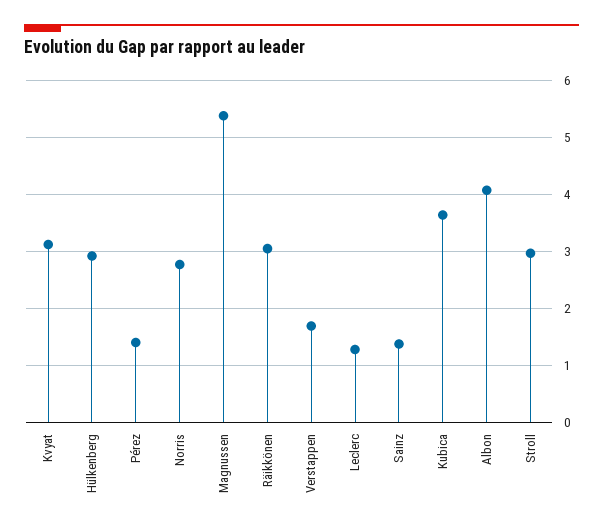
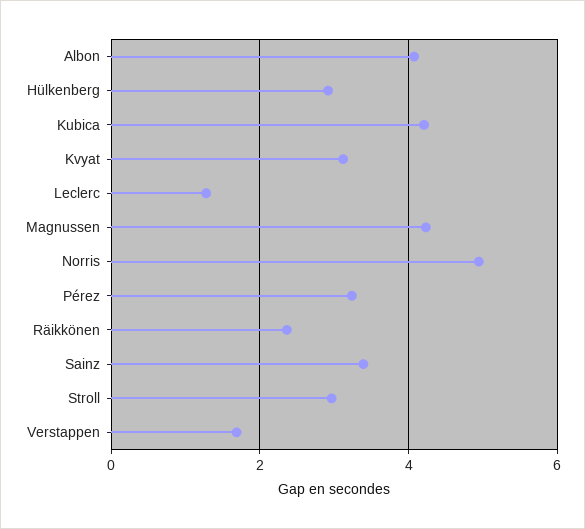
Pérez: 1.4 -> 3.2
Norris: 2.8 -> 5
Magnussen: 5.4 -> 4.2
Räikkönen: 3 -> 2.4
Sainz: 1.4 -> 3.4
Kubica: 3.6 -> 4.2

